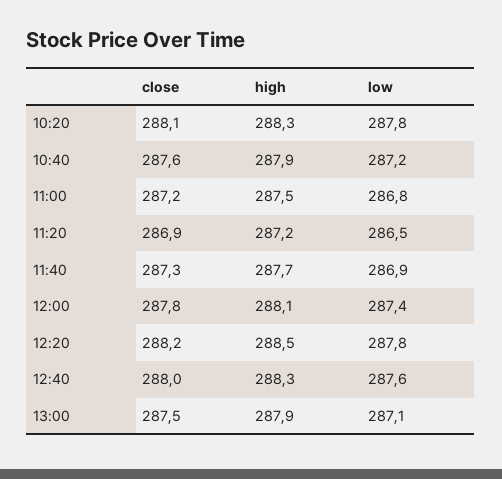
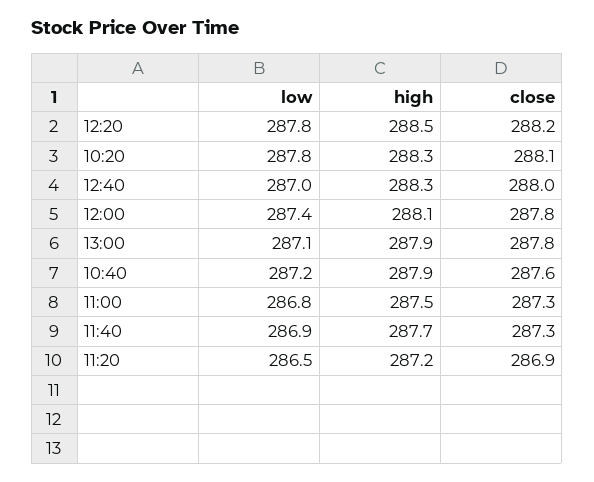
close, 11:00: 287.2 -> 287.3
low, 12:40: 287.6 -> 287
close, 13:00: 287.5 -> 287.8

